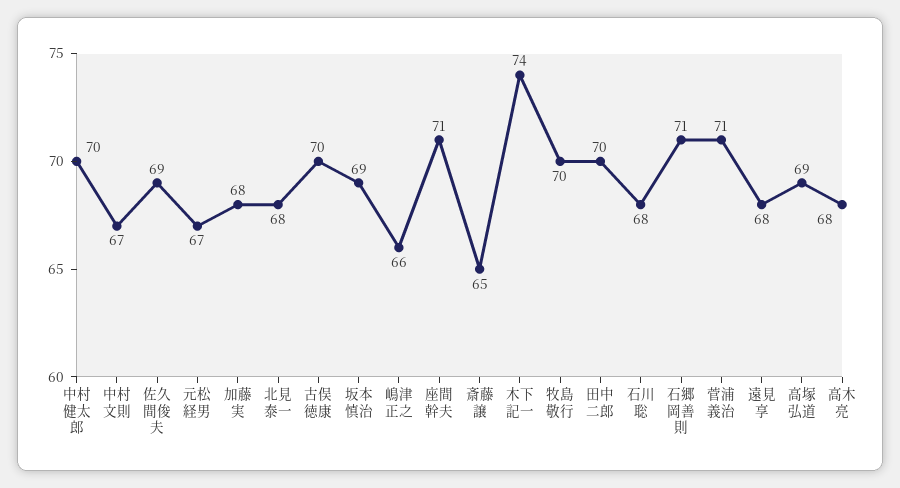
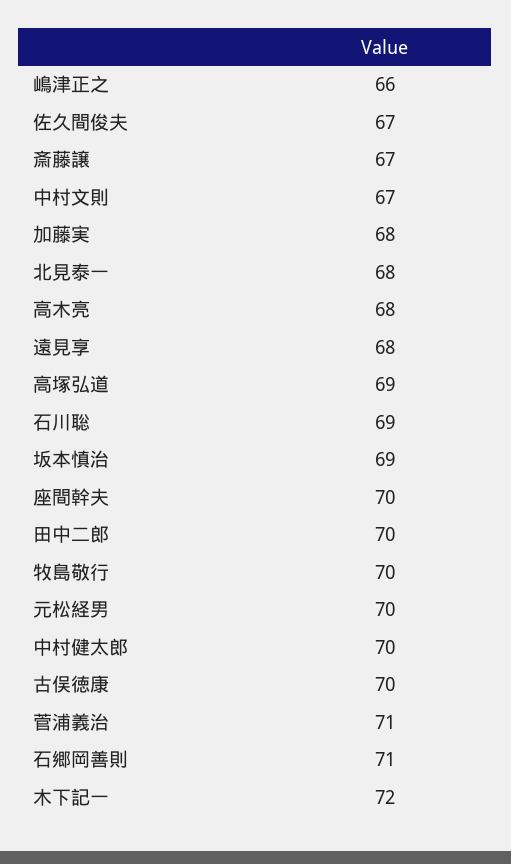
佐久間俊夫: 69 -> 67
元松経男: 67 -> 70
座間幹夫: 71 -> 70
斎藤譲: 65 -> 67
木下記一: 74 -> 72
石川聡: 68 -> 69

